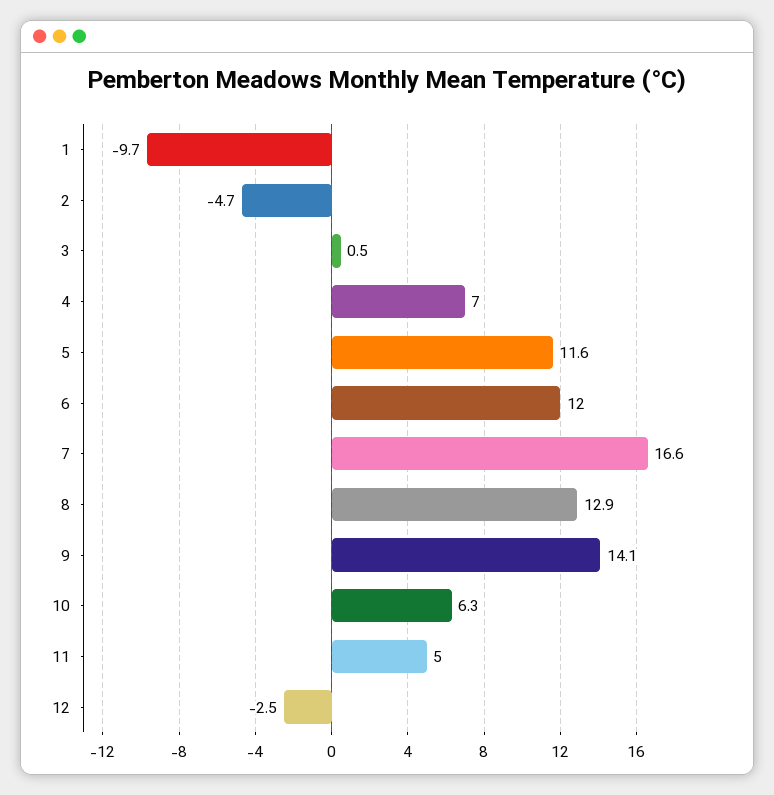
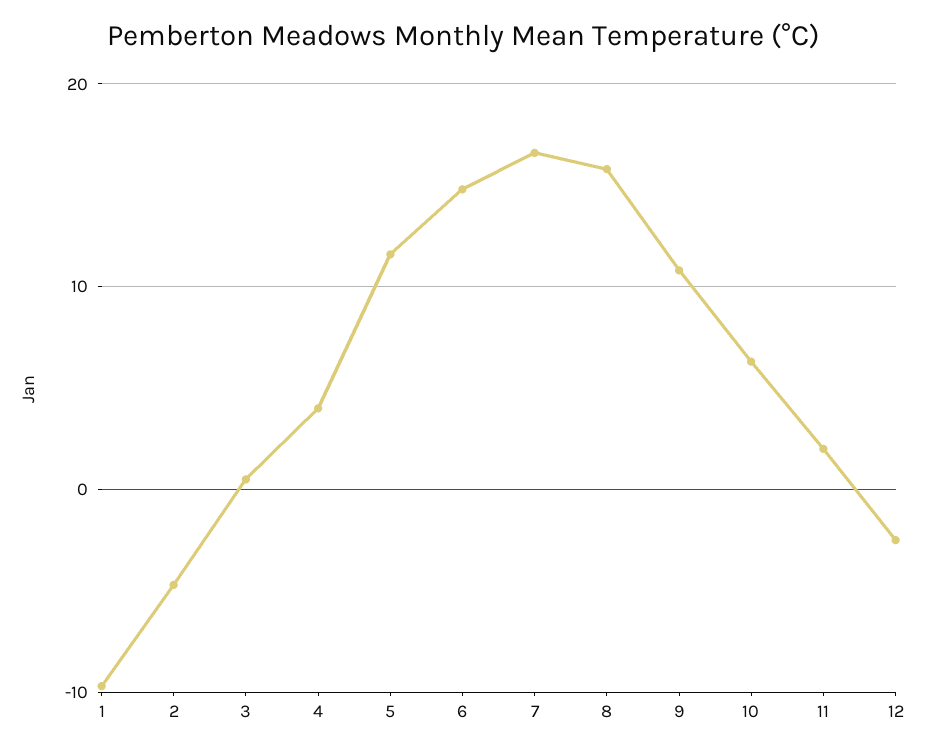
4: 7 -> 4
6: 12 -> 15
8: 12.9 -> 16
9: 14.1 -> 11
11: 5 -> 2

